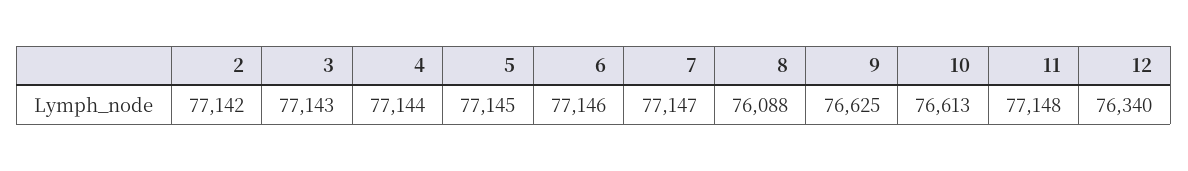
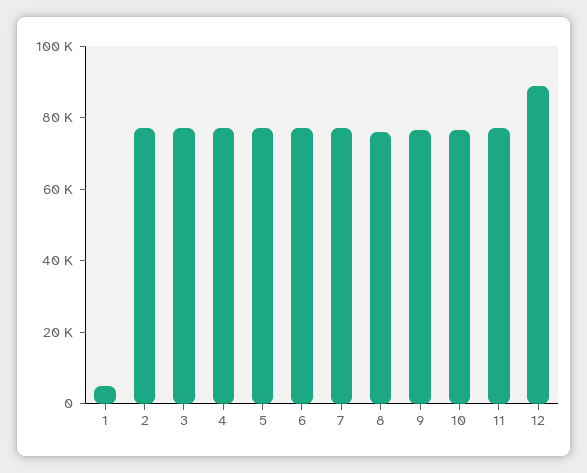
12: 76340 -> 90000
1: none -> 5000

